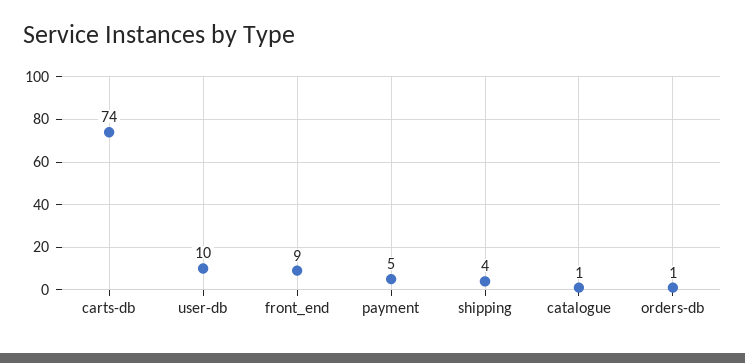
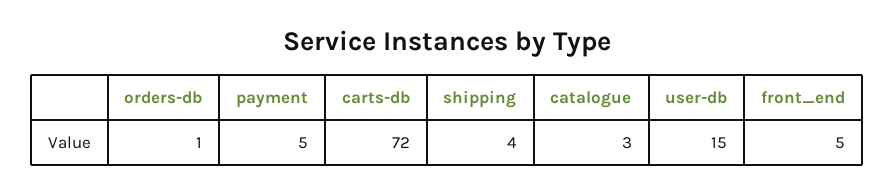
carts-db: 74 -> 72
user-db: 10 -> 15
front_end: 9 -> 5
catalogue: 1 -> 3

